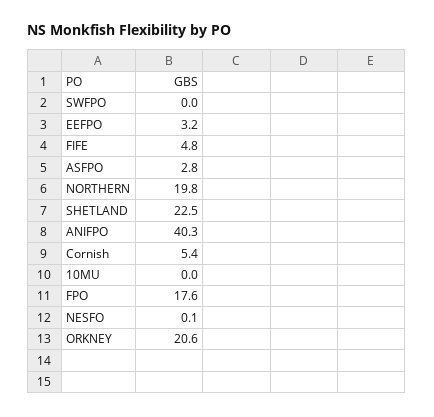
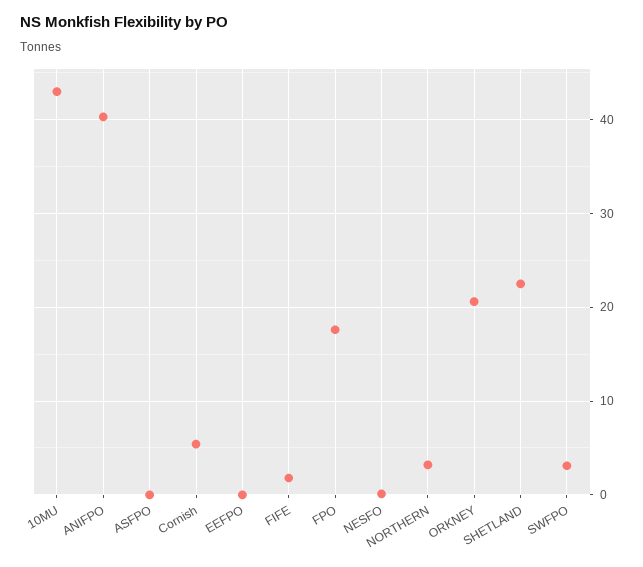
SWFPO: 0 -> 3
EEFPO: 3.2 -> 0
FIFE: 4.8 -> 2
ASFPO: 2.8 -> 0
NORTHERN: 19.8 -> 3
10MU: 0 -> 43

